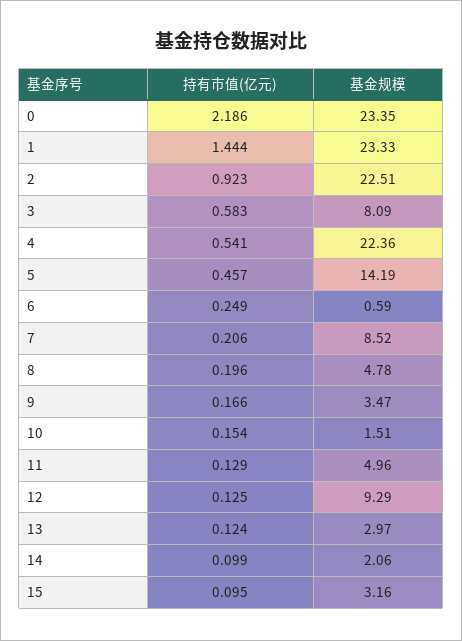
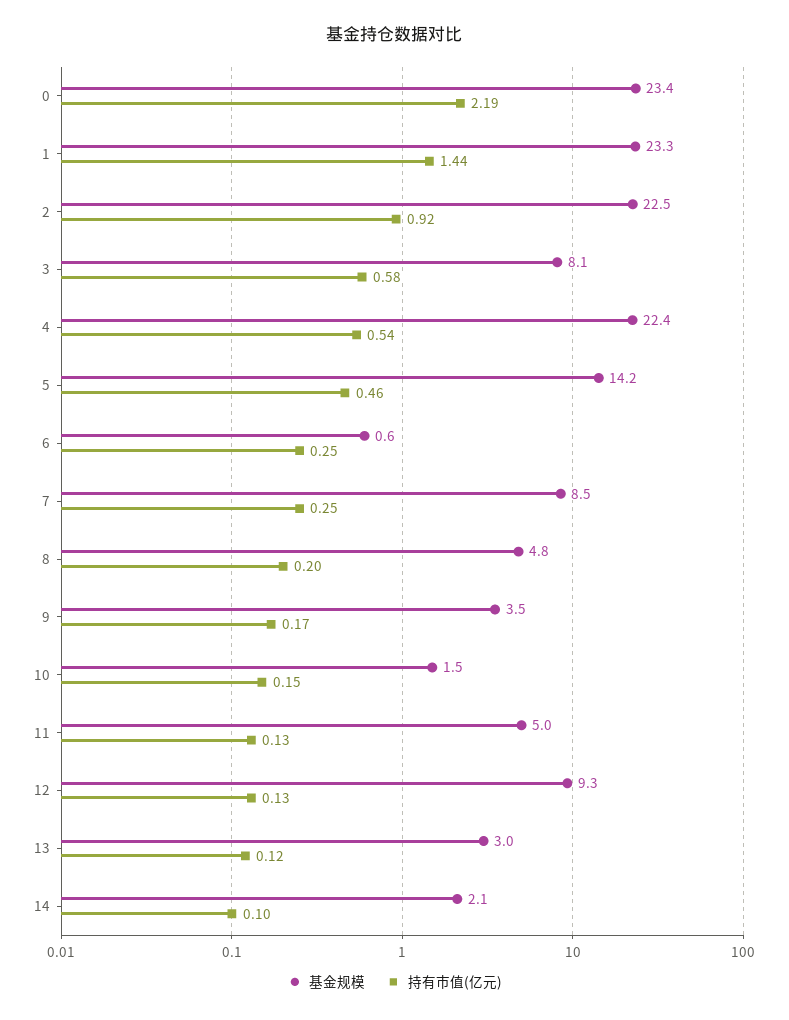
持有市值(亿元), 7: 0.206 -> 0.25
持有市值(亿元), 15: 0.095 -> none
基金规模, 15: 3.16 -> none

